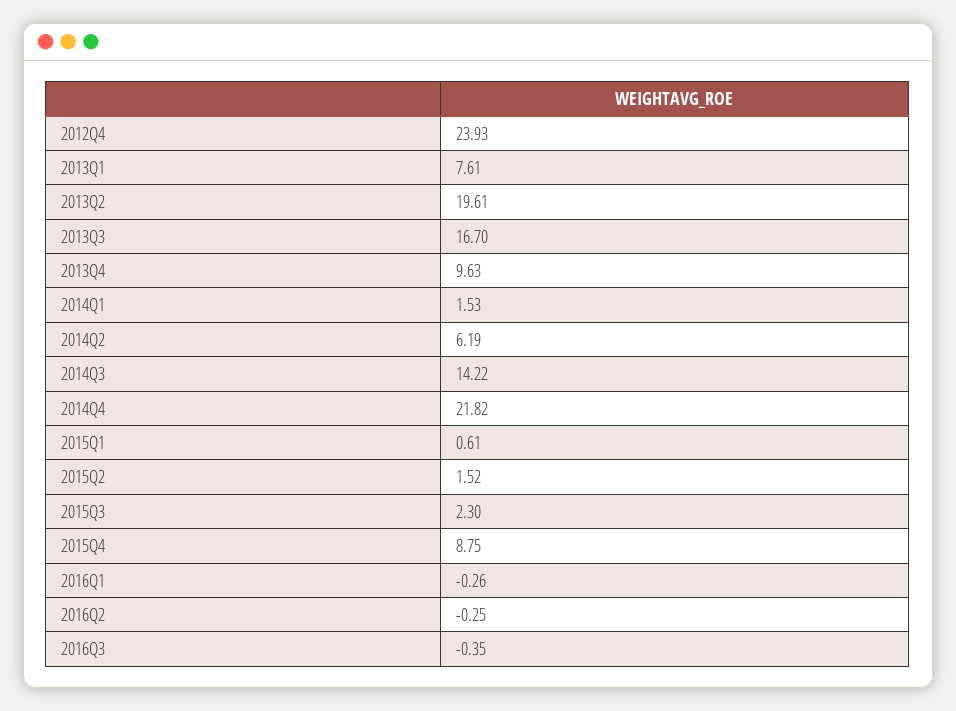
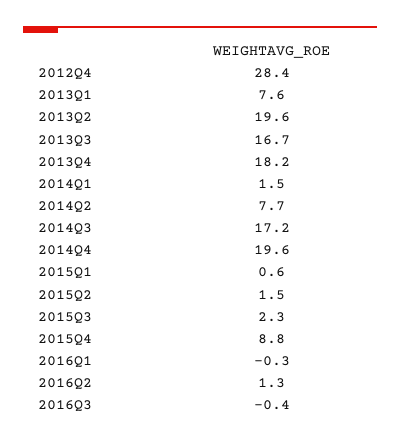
2012Q4: 23.93 -> 28.4
2013Q4: 9.63 -> 18.2
2014Q2: 6.19 -> 7.7
2014Q3: 14.22 -> 17.2
2014Q4: 21.82 -> 19.6
2016Q2: -0.25 -> 1.3

